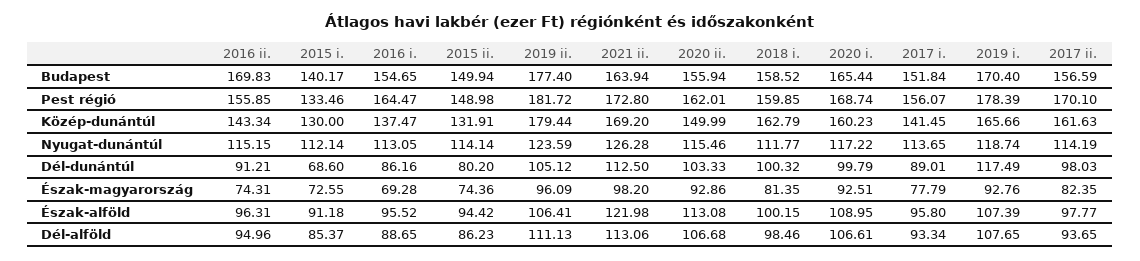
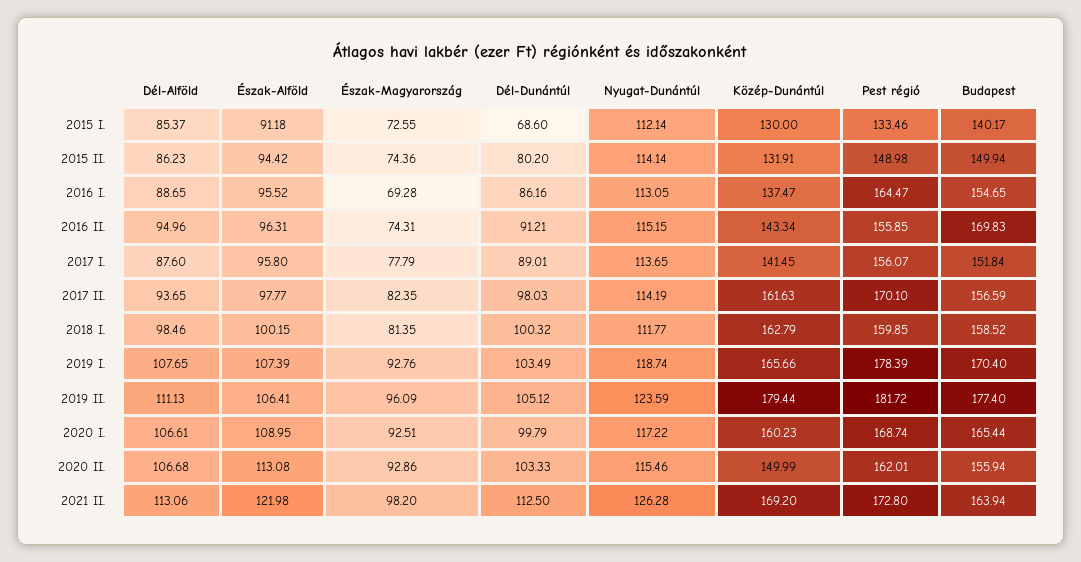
2019 i., Dél-dunántúl: 117.49 -> 103.49
2017 i., Dél-alföld: 93.34 -> 87.6

